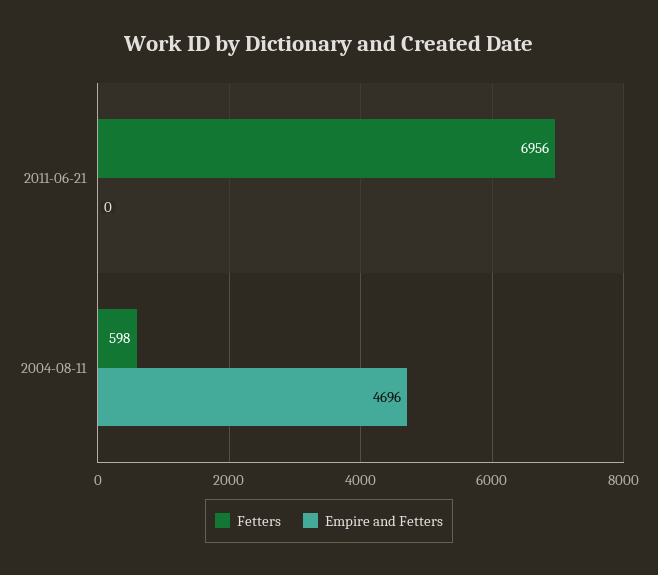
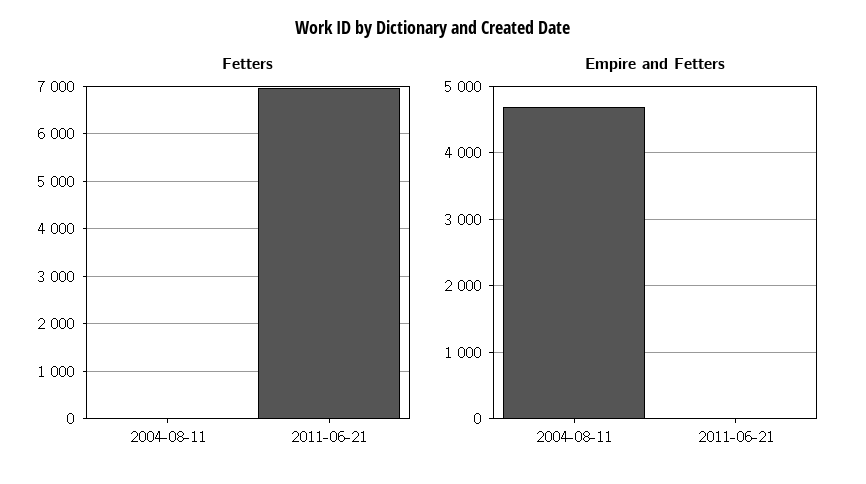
Fetters, 2004-08-11: 598 -> 0

